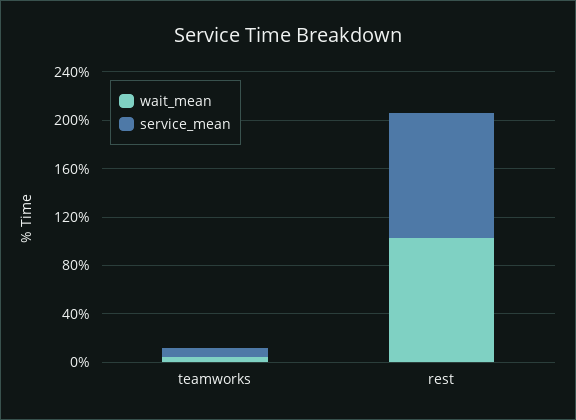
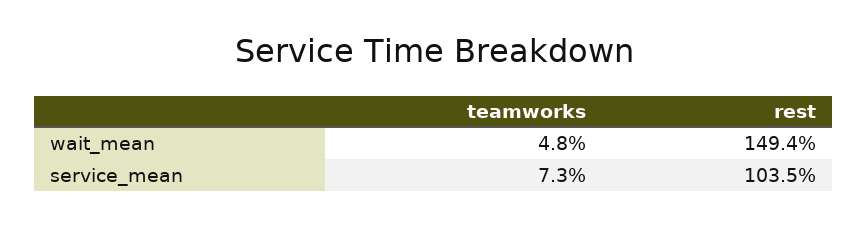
wait_mean, rest: 100 -> 149.4

